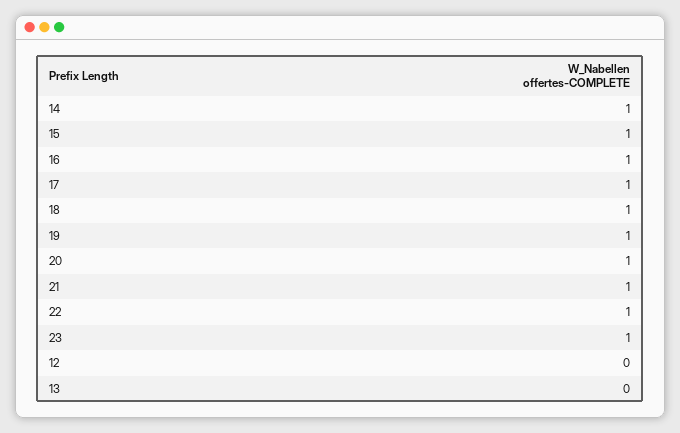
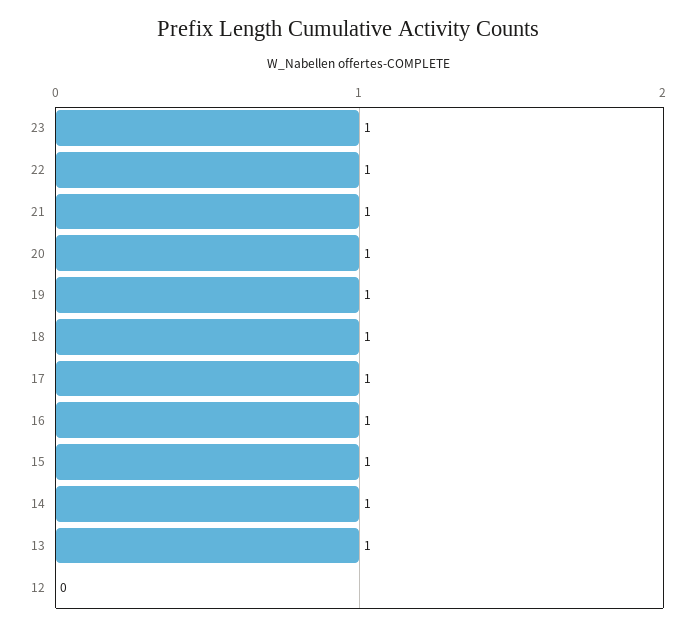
13: 0 -> 1

